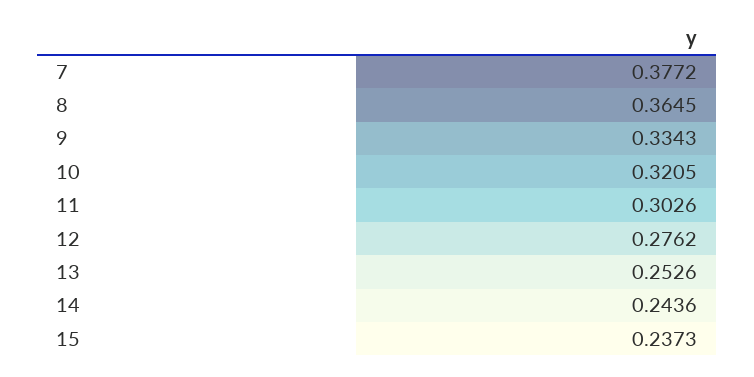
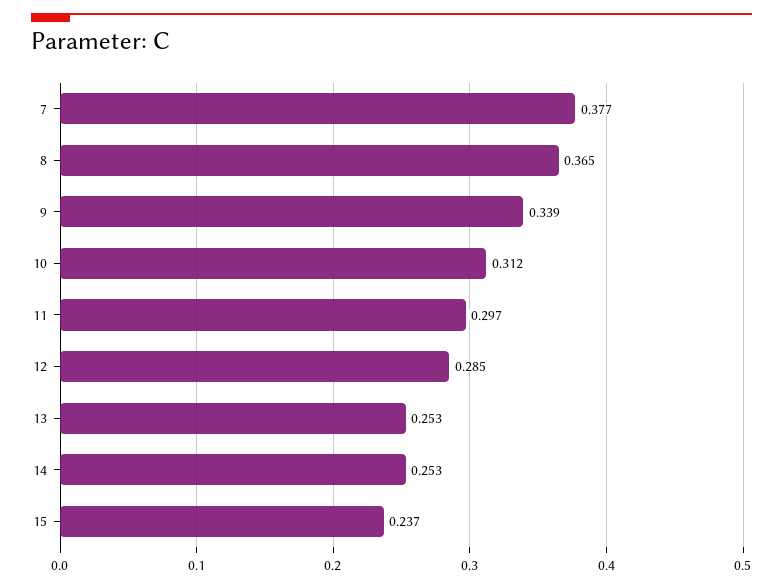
9: 0.3343 -> 0.339
10: 0.3205 -> 0.312
11: 0.3026 -> 0.297
12: 0.2762 -> 0.285
14: 0.2436 -> 0.253

